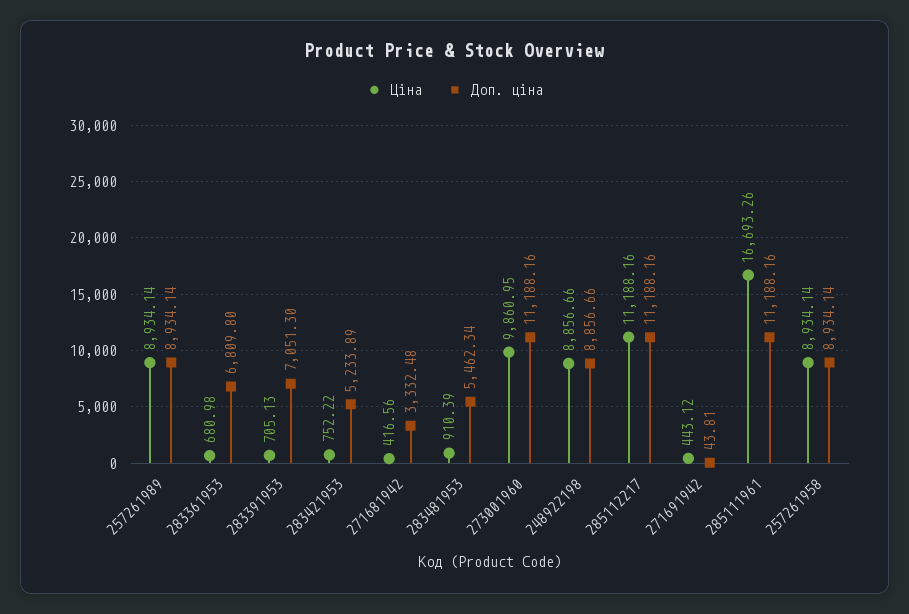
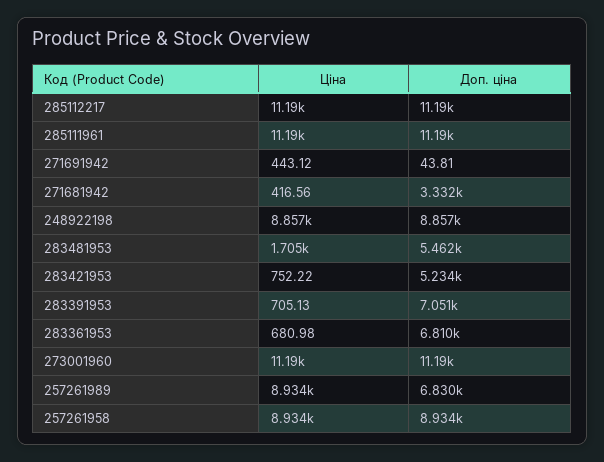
Доп. ціна, 257261989: 8934.14 -> 6830
Ціна, 283481953: 910.39 -> 1705
Ціна, 273001960: 9860.95 -> 11190
Ціна, 285111961: 16693.26 -> 11190

